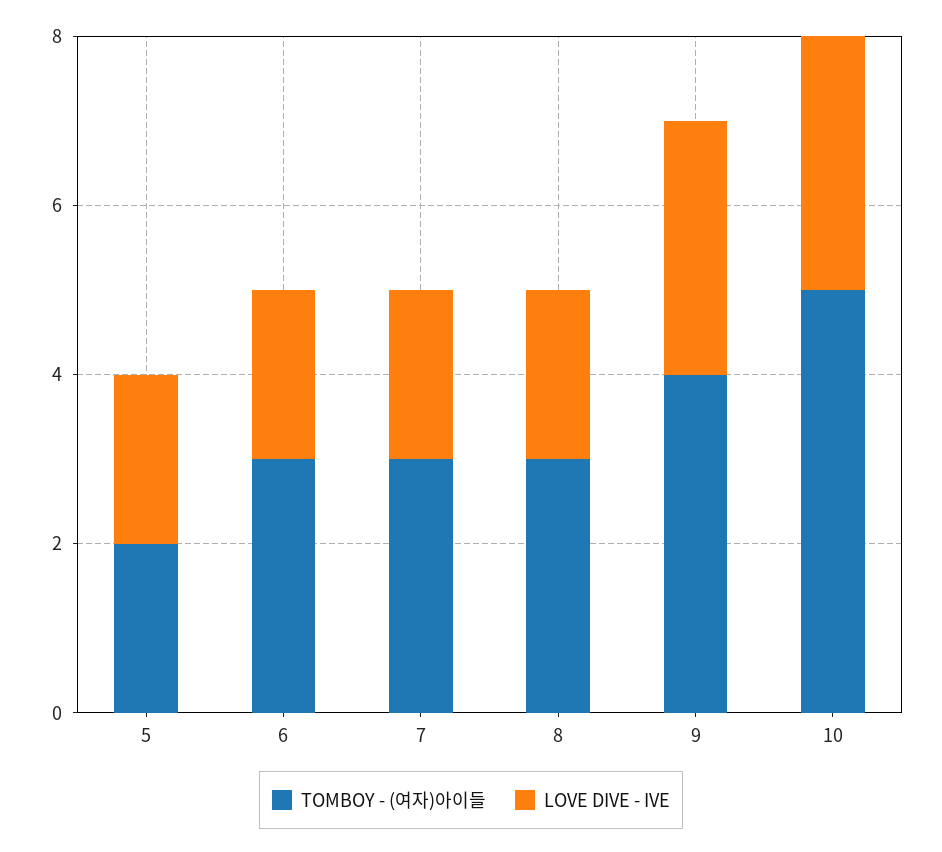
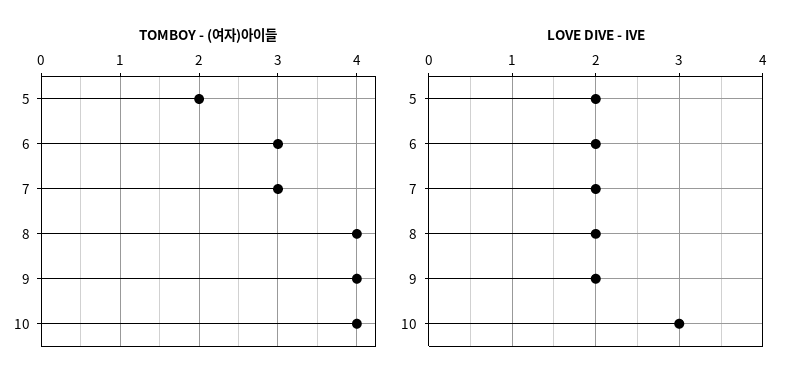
TOMBOY - (여자)아이들, 8: 3 -> 4
LOVE DIVE - IVE, 9: 3 -> 2
TOMBOY - (여자)아이들, 10: 5 -> 4

